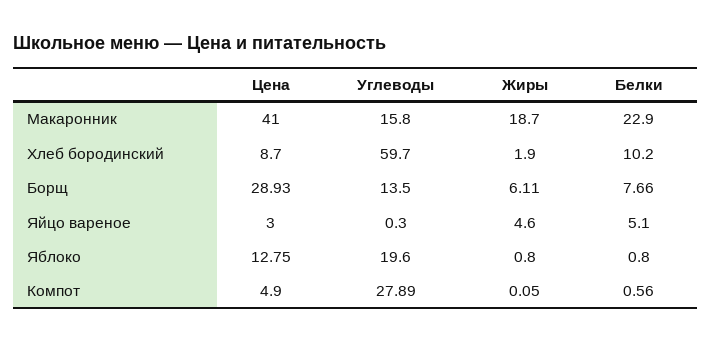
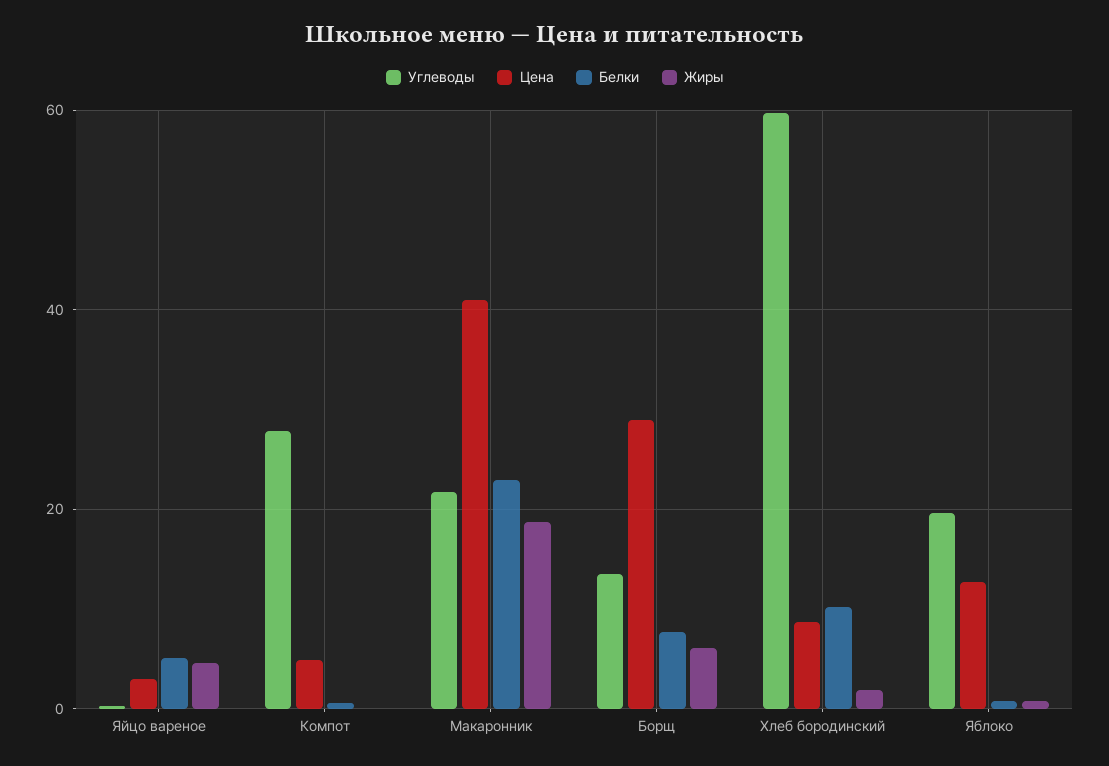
Углеводы, Макаронник: 15.8 -> 22

